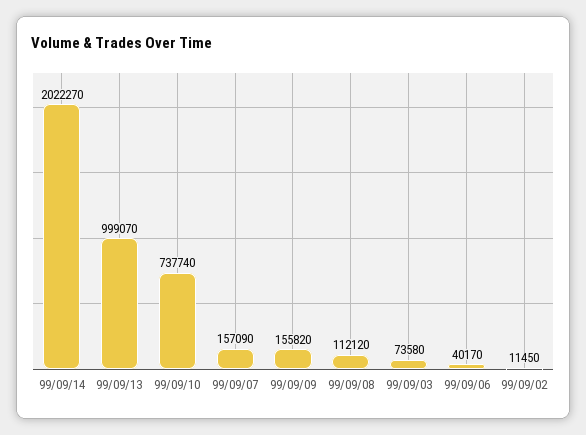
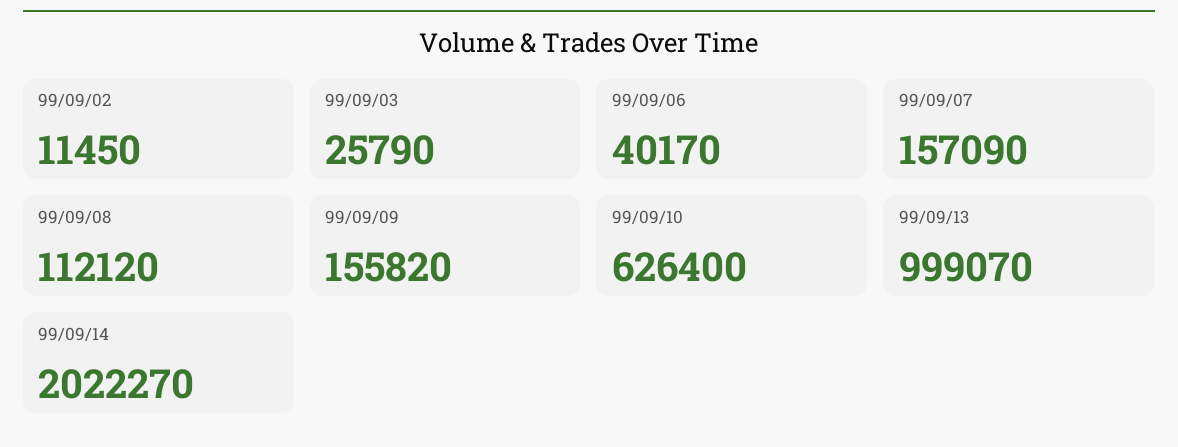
99/09/10: 737740 -> 626400
99/09/03: 73580 -> 25790

